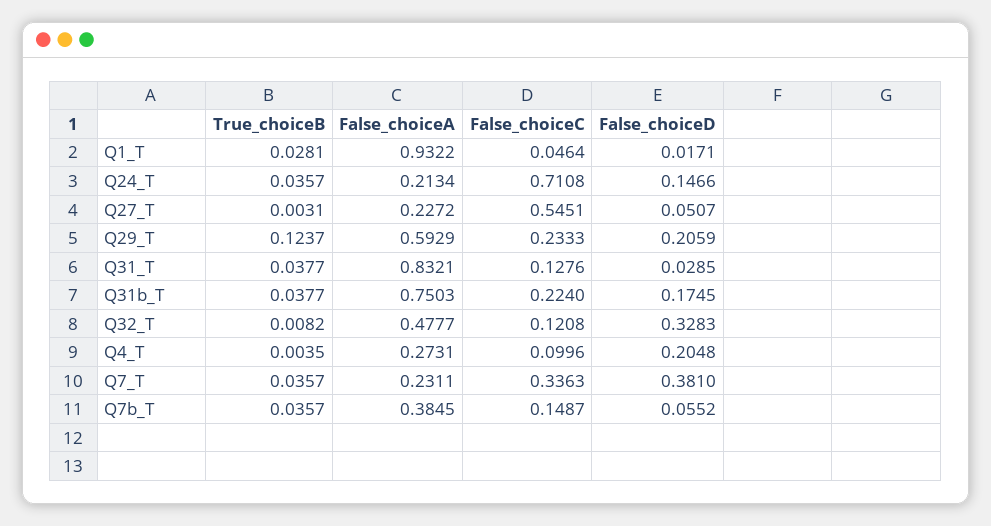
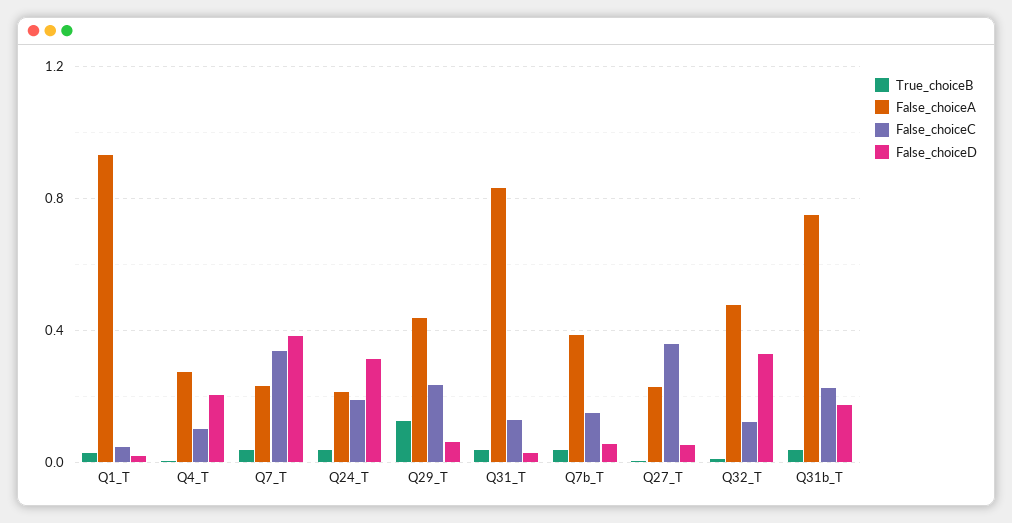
False_choiceC, Q24_T: 0.7108 -> 0.2
False_choiceD, Q24_T: 0.1466 -> 0.3
False_choiceC, Q27_T: 0.5451 -> 0.35
False_choiceA, Q29_T: 0.5929 -> 0.45
False_choiceD, Q29_T: 0.2059 -> 0.05

